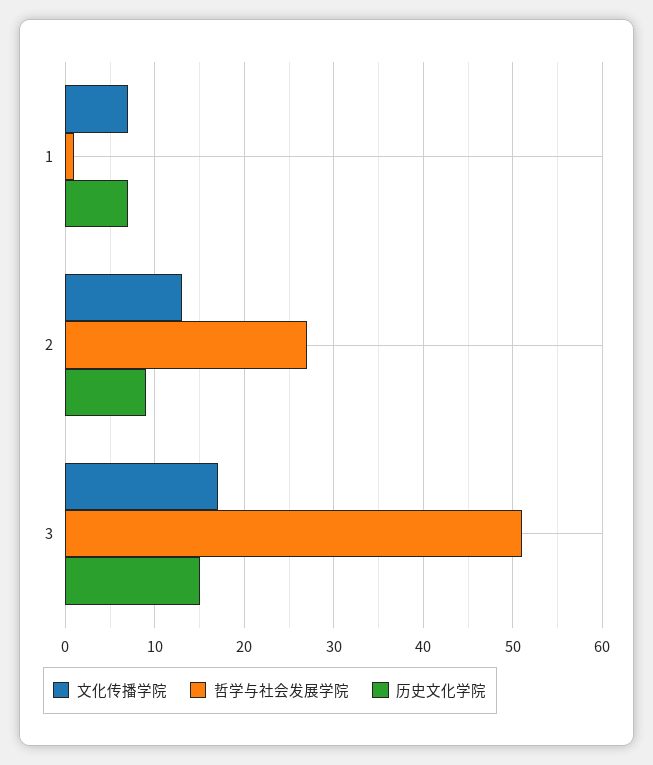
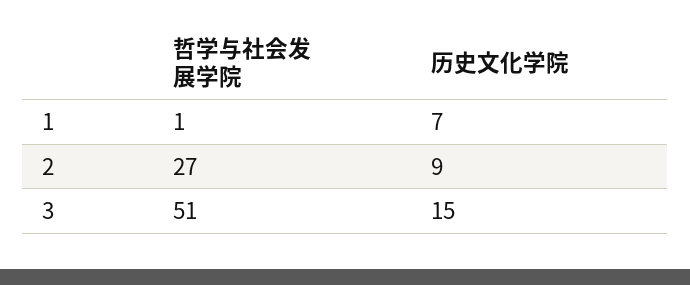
文化传播学院, 1: 7 -> none
文化传播学院, 2: 13 -> none
文化传播学院, 3: 17 -> none

